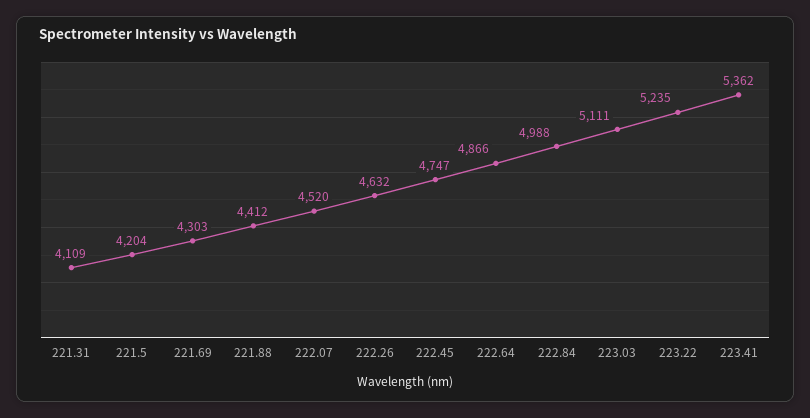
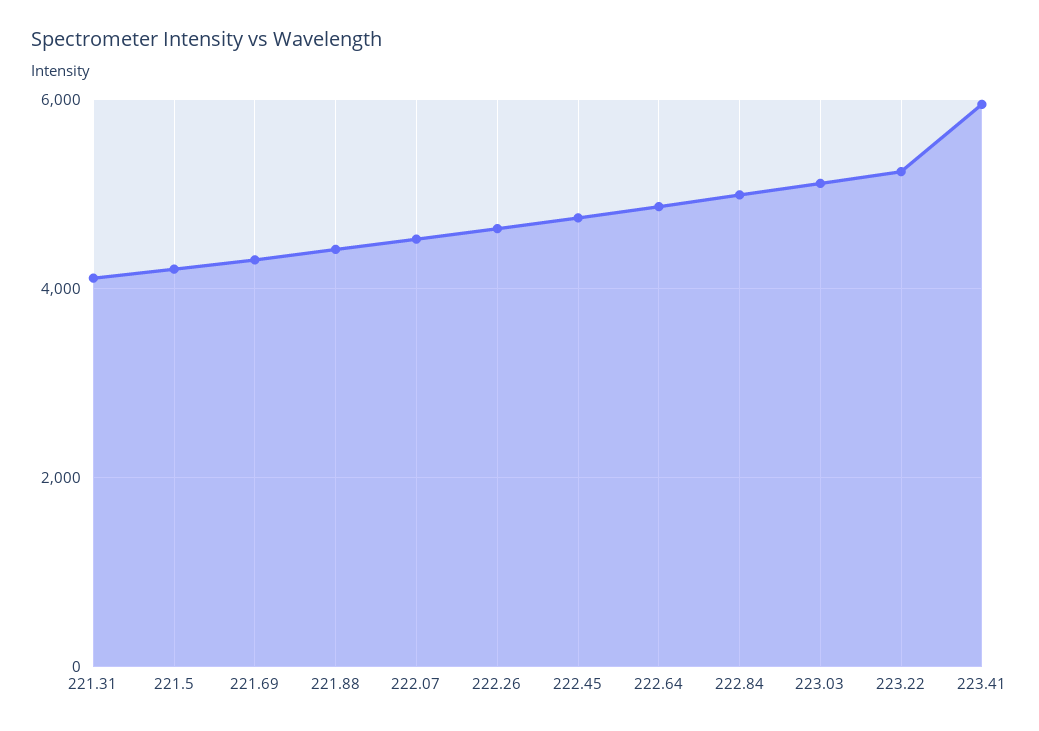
223.41: 5362 -> 6000

